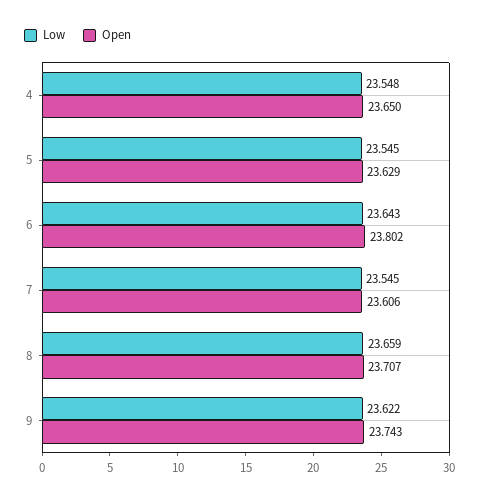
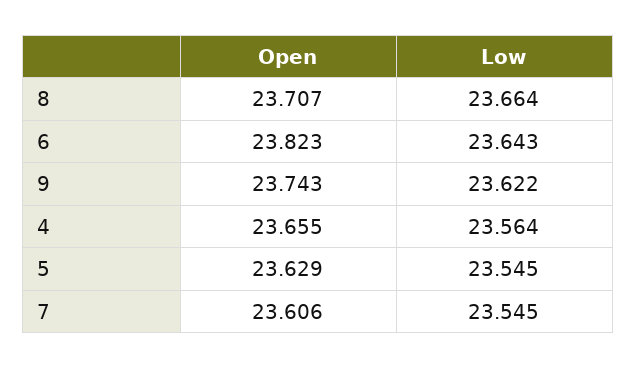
Low, 4: 23.548 -> 23.564
Open, 4: 23.65 -> 23.655
Open, 6: 23.802 -> 23.823
Low, 8: 23.659 -> 23.664

